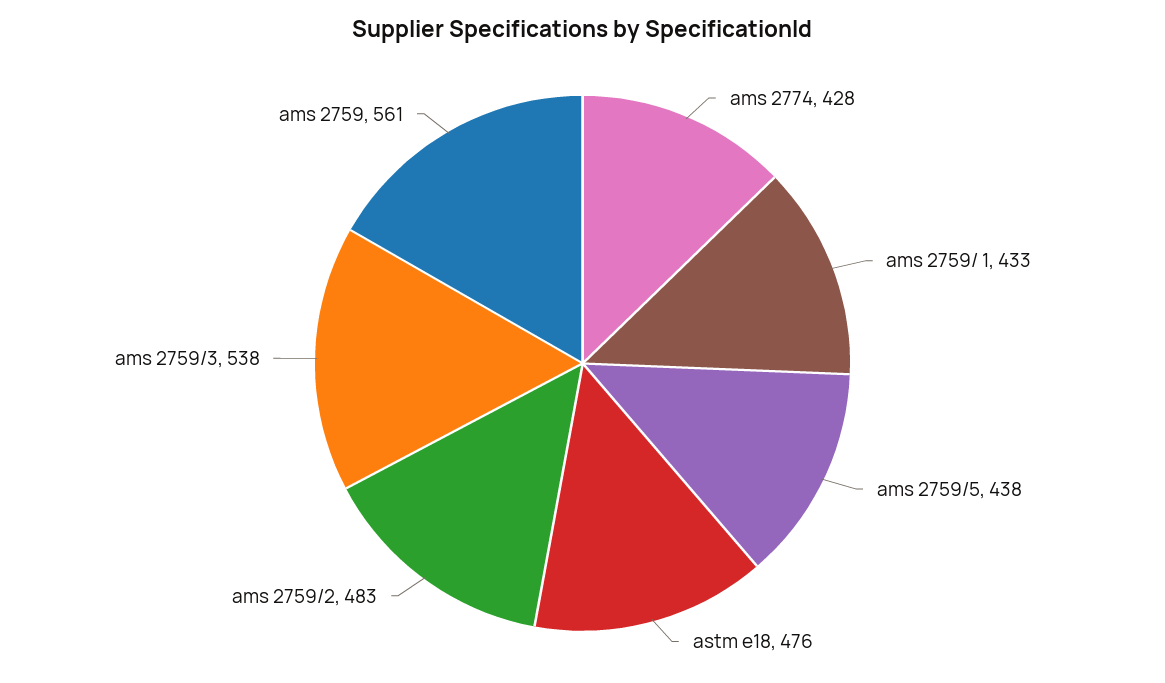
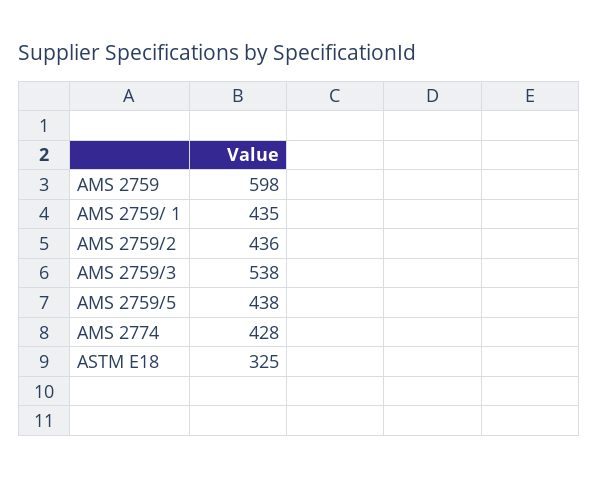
ams 2759/ 1: 433 -> 435
astm e18: 476 -> 325
ams 2759/2: 483 -> 436
ams 2759: 561 -> 598

